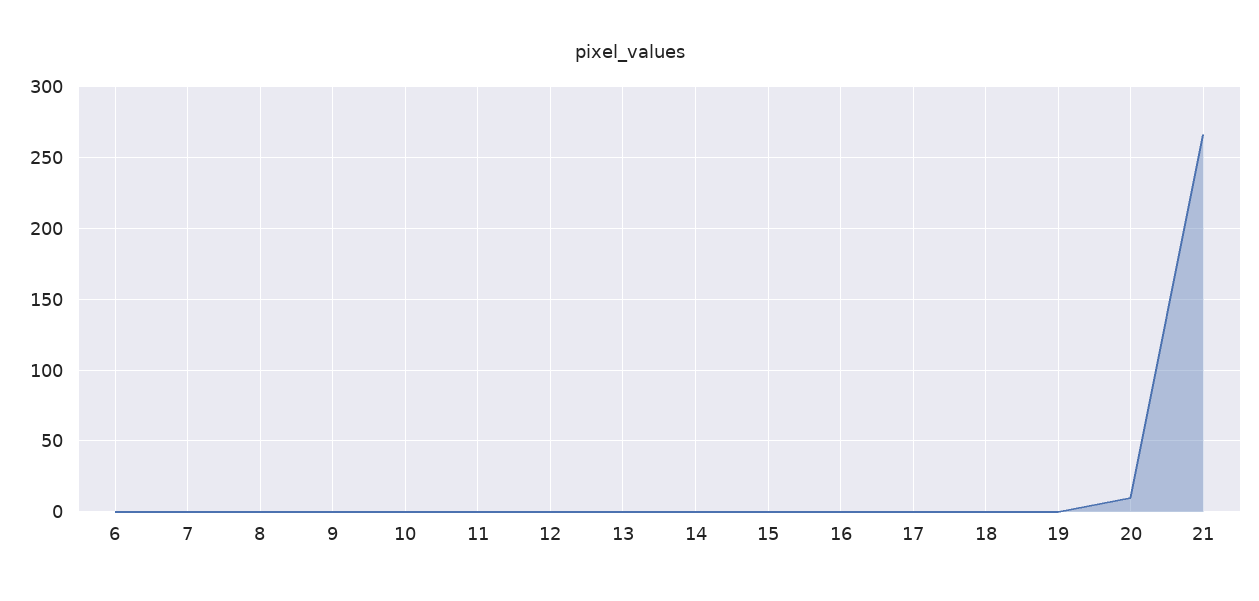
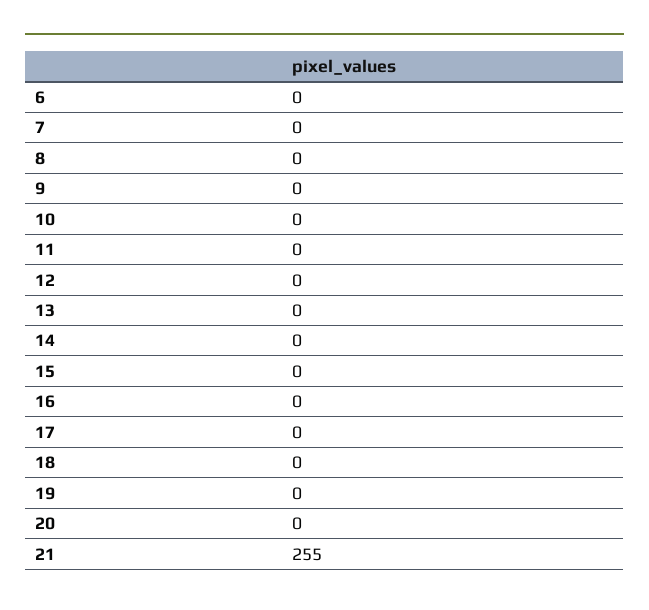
20: 10 -> 0
21: 265 -> 255

